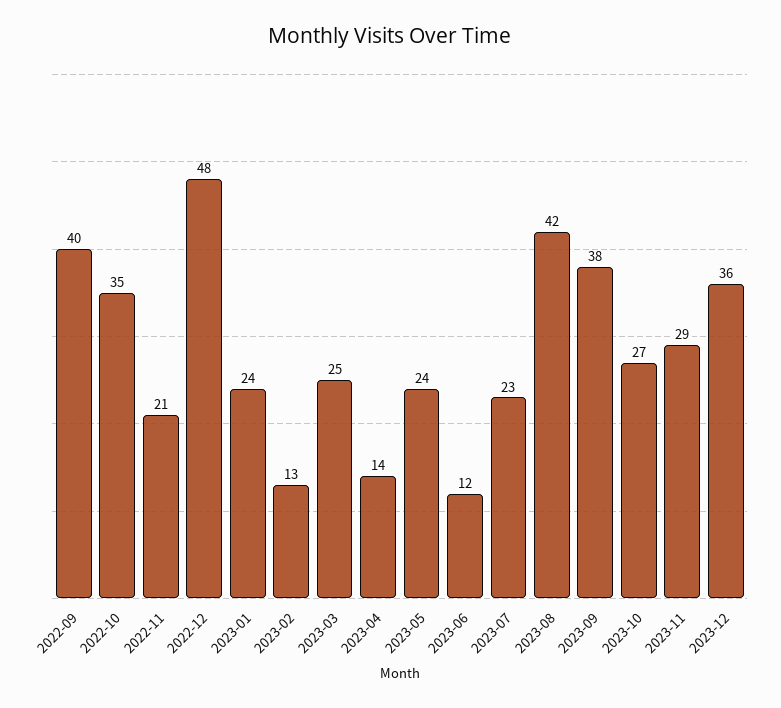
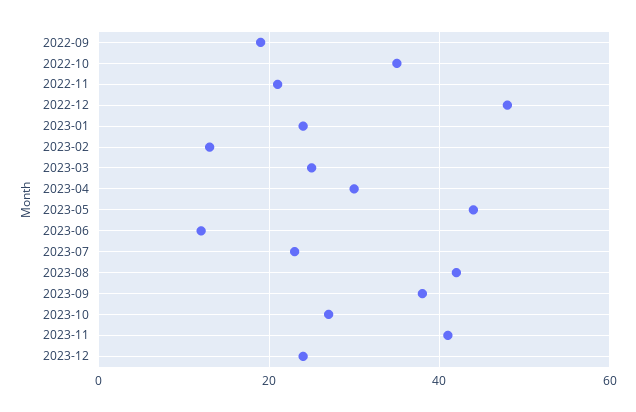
2022-09: 40 -> 20
2023-04: 14 -> 30
2023-05: 24 -> 45
2023-11: 29 -> 40
2023-12: 36 -> 25

